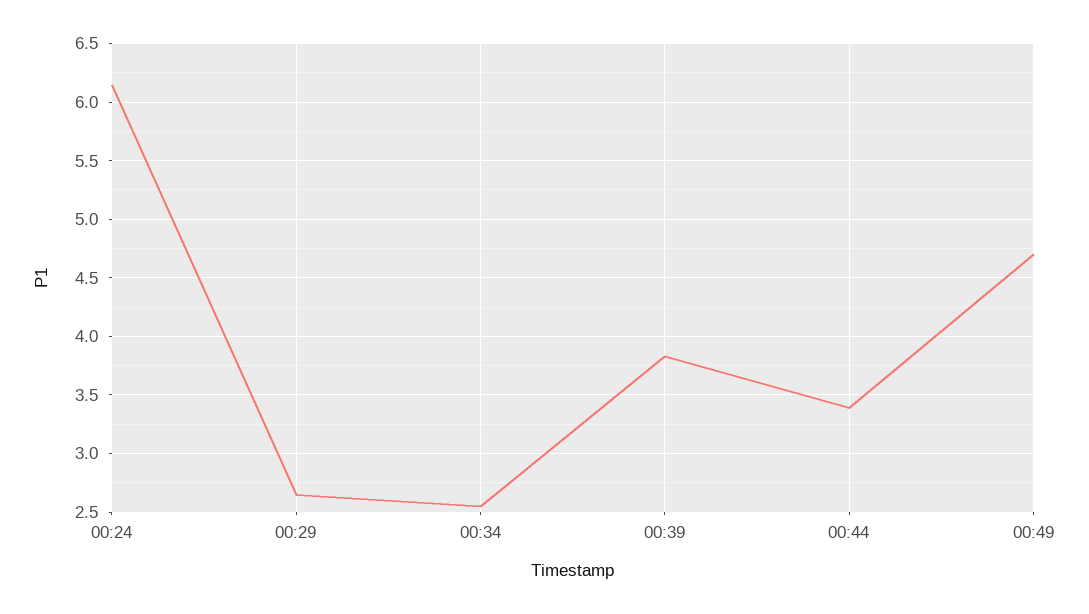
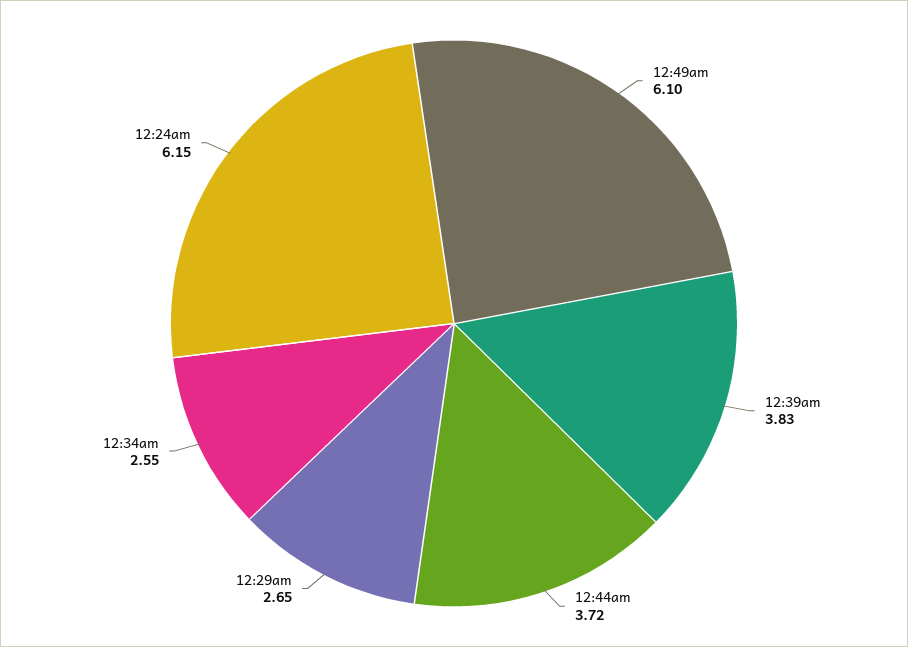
00:44: 3.4 -> 3.72
00:49: 4.7 -> 6.1

